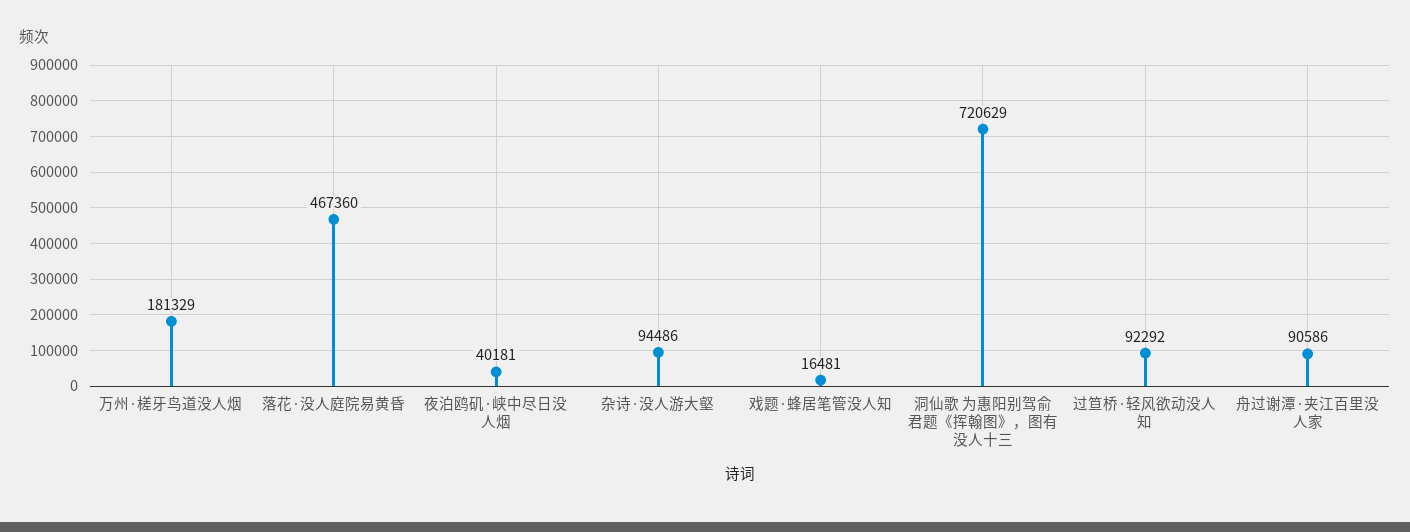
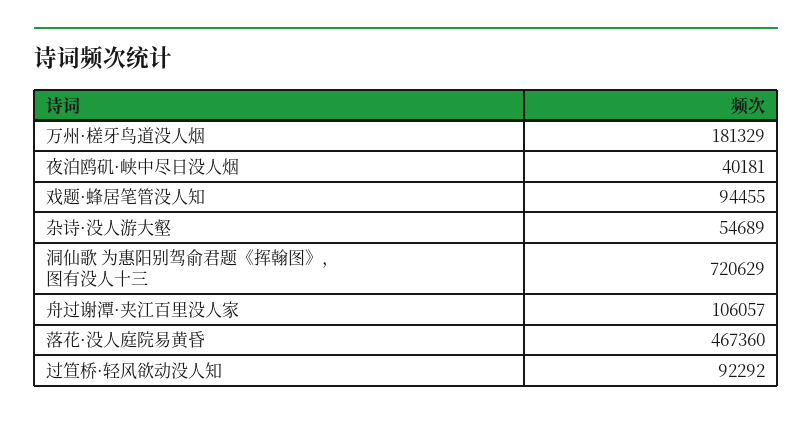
杂诗·没人游大壑: 94486 -> 54689
戏题·蜂居笔管没人知: 16481 -> 94455
舟过谢潭·夹江百里没人家: 90586 -> 106057

